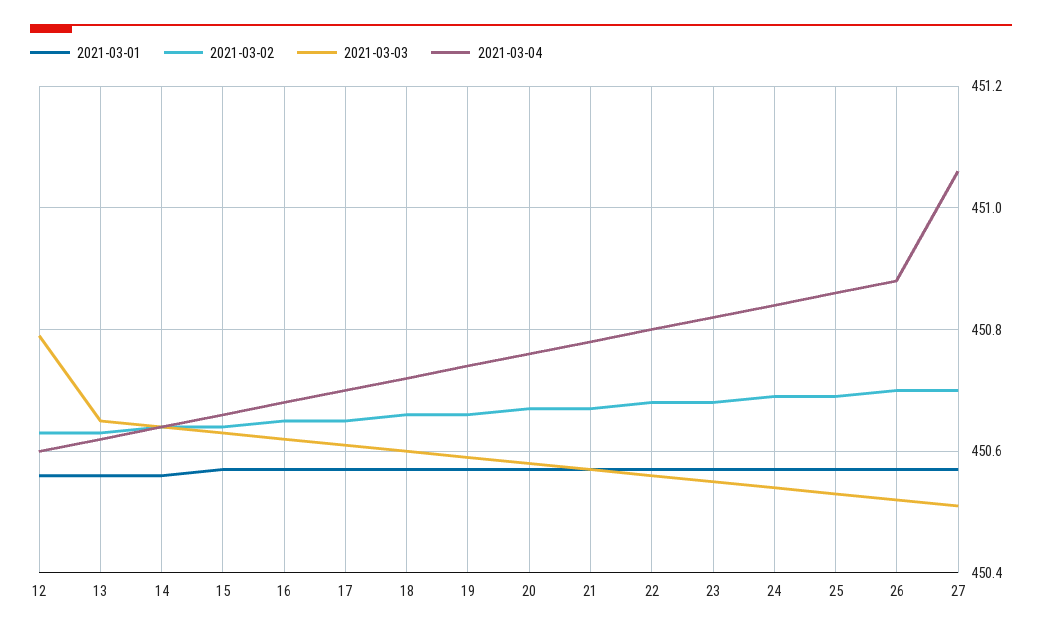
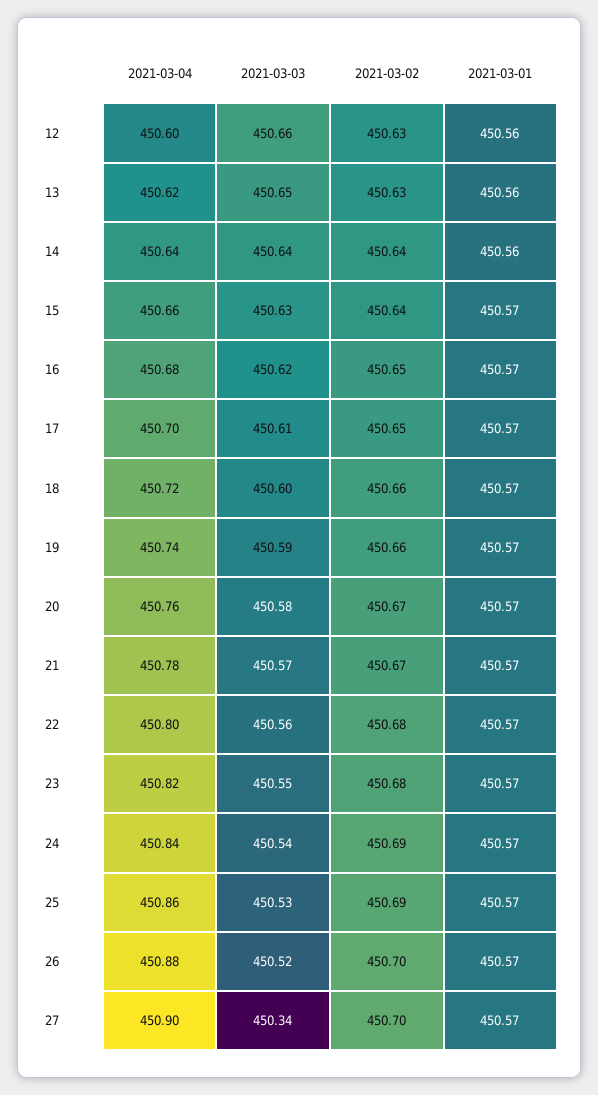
2021-03-03, 12: 450.8 -> 450.66
2021-03-03, 27: 450.5 -> 450.34
2021-03-04, 27: 451.05 -> 450.9

